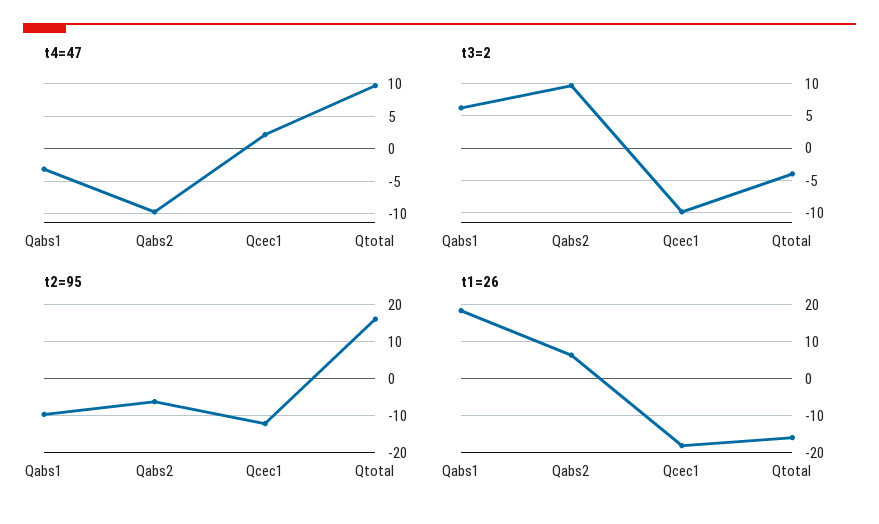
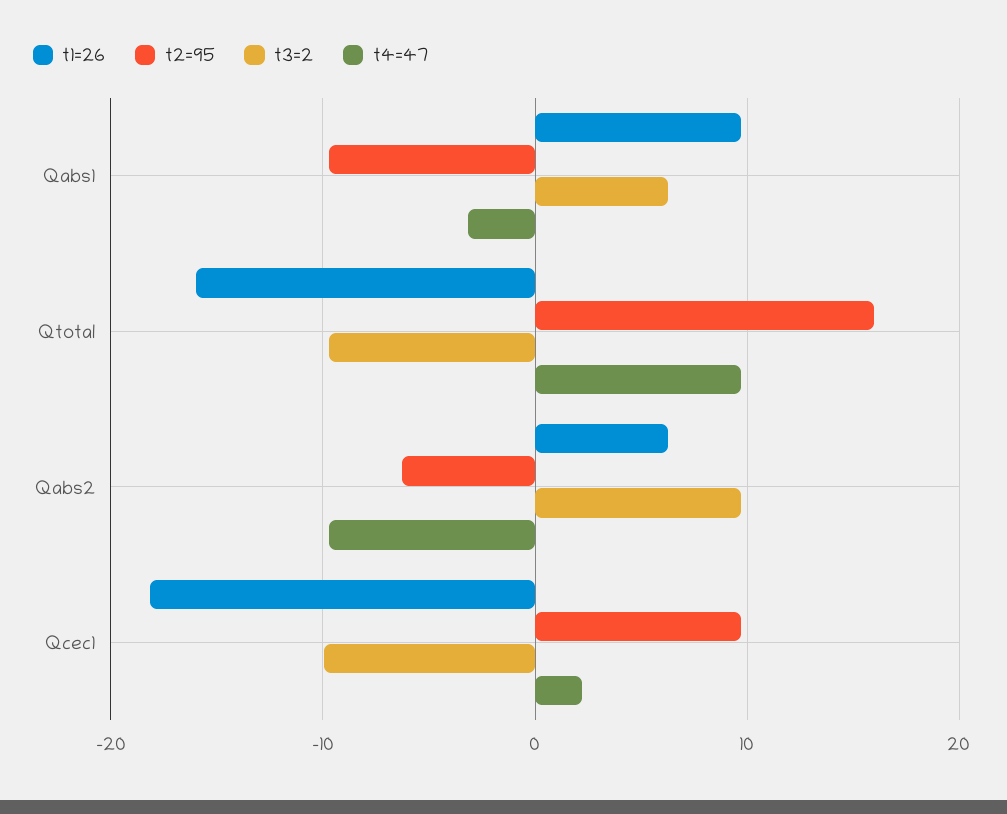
t3=2, Qtotal: -4 -> -10
t2=95, Qcec1: -12 -> 10
t1=26, Qabs1: 18 -> 10

